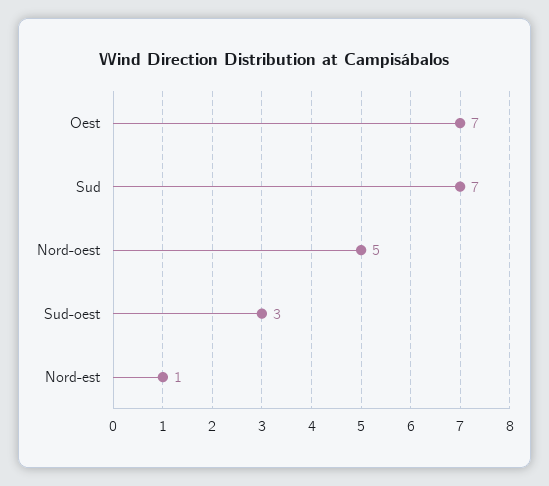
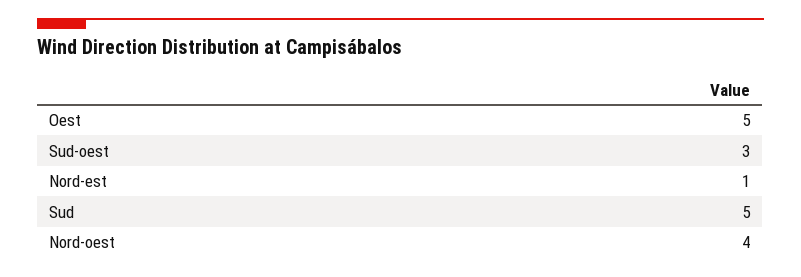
Oest: 7 -> 5
Sud: 7 -> 5
Nord-oest: 5 -> 4

